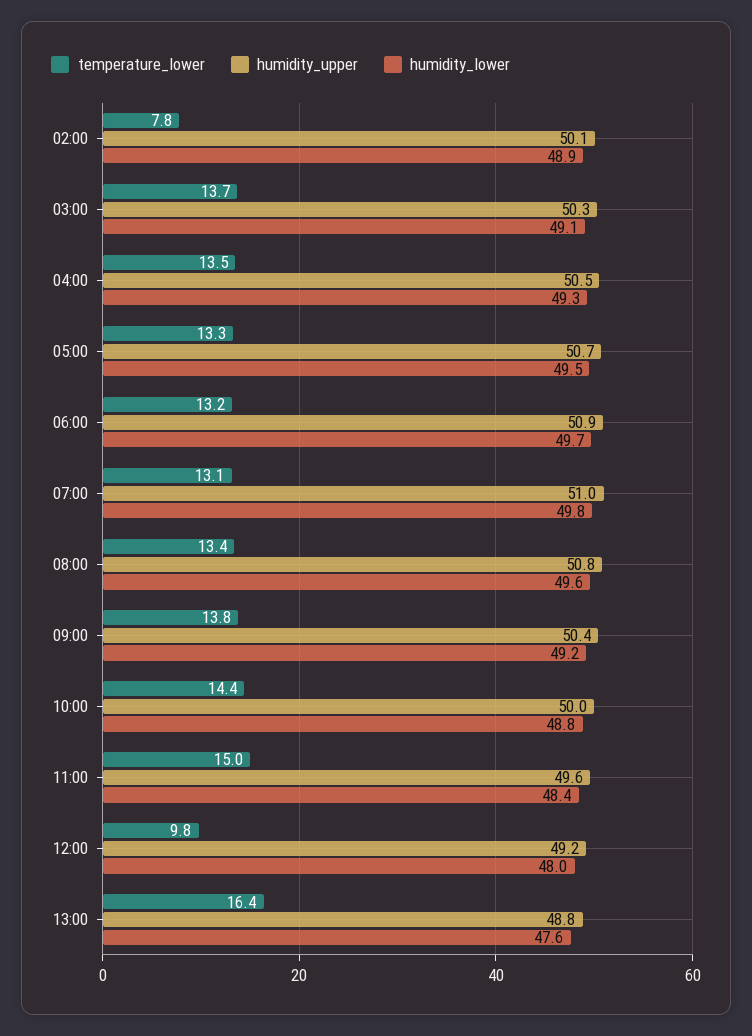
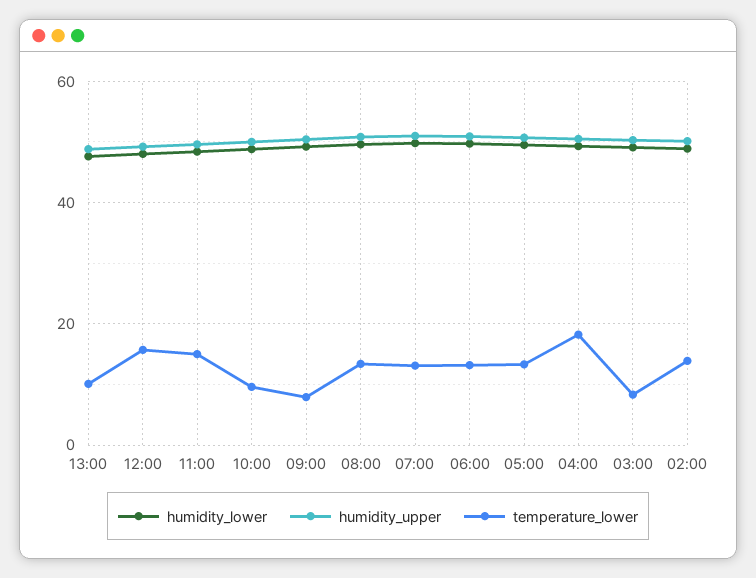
temperature_lower, 02:00: 7.8 -> 14
temperature_lower, 03:00: 13.7 -> 8
temperature_lower, 04:00: 13.5 -> 18
temperature_lower, 09:00: 13.8 -> 8
temperature_lower, 10:00: 14.4 -> 10
temperature_lower, 12:00: 9.8 -> 16
temperature_lower, 13:00: 16.4 -> 10

